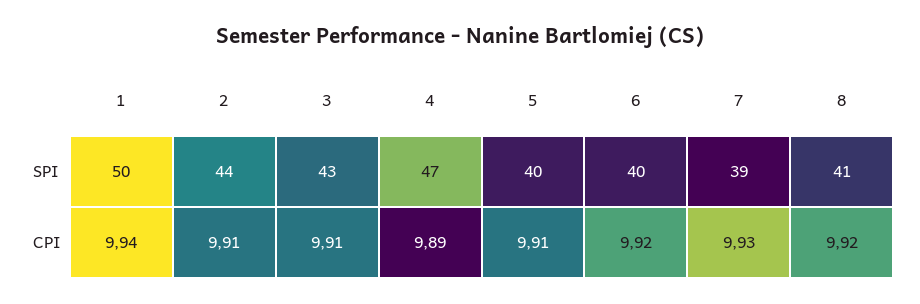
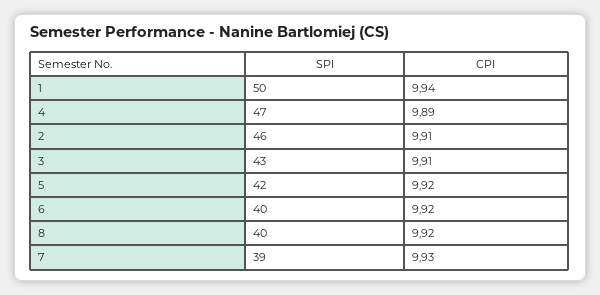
2, SPI: 44 -> 46
5, SPI: 40 -> 42
8, SPI: 41 -> 40
5, CPI: 9.91 -> 9.92

